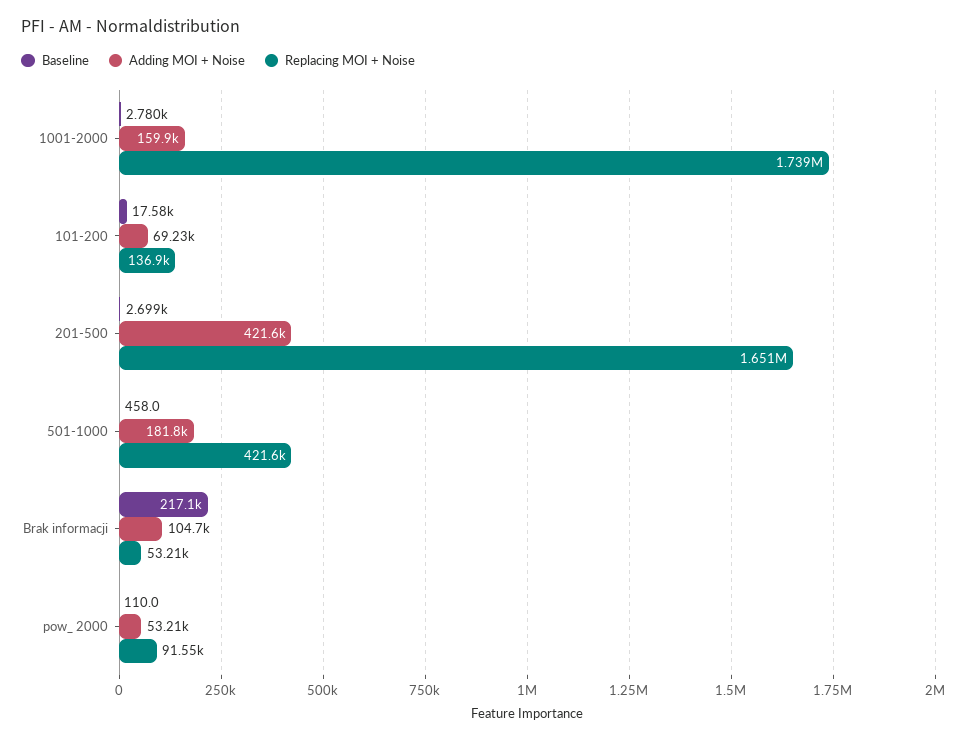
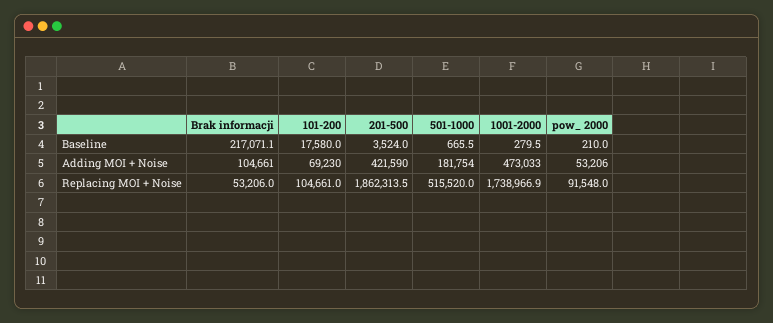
Baseline, 1001-2000: 2780 -> 279.5
Adding MOI + Noise, 1001-2000: 159900 -> 473033
Replacing MOI + Noise, 101-200: 136900 -> 104661
Baseline, 201-500: 2699 -> 3524
Replacing MOI + Noise, 201-500: 1651000 -> 1862313.5
Baseline, 501-1000: 458 -> 665.5
Replacing MOI + Noise, 501-1000: 421600 -> 515520
Baseline, pow_ 2000: 110 -> 210

